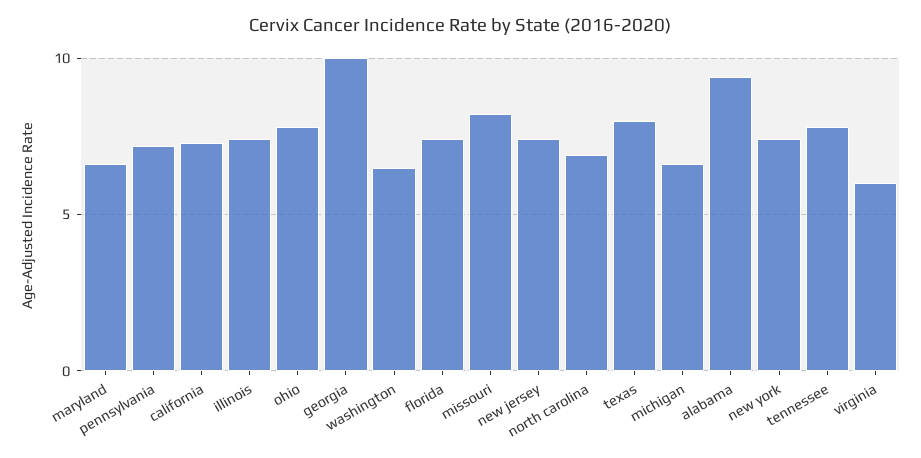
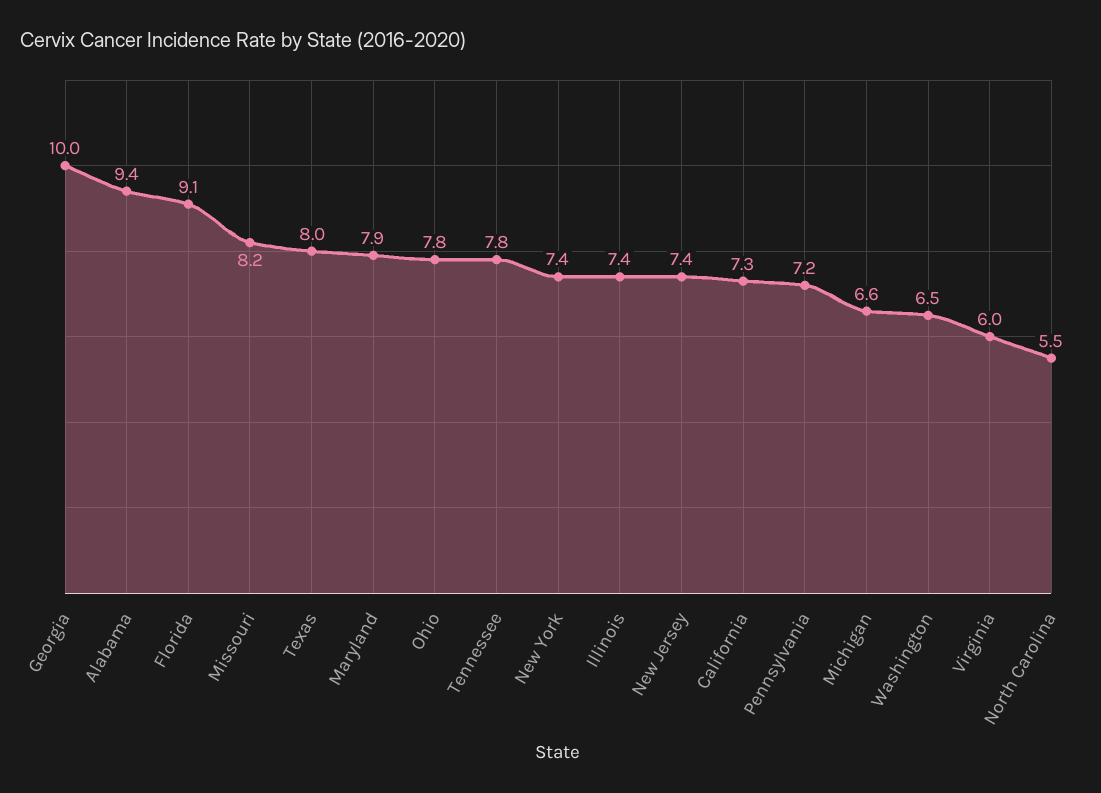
maryland: 6.5 -> 7.9
florida: 7.5 -> 9.1
north carolina: 7 -> 5.5

